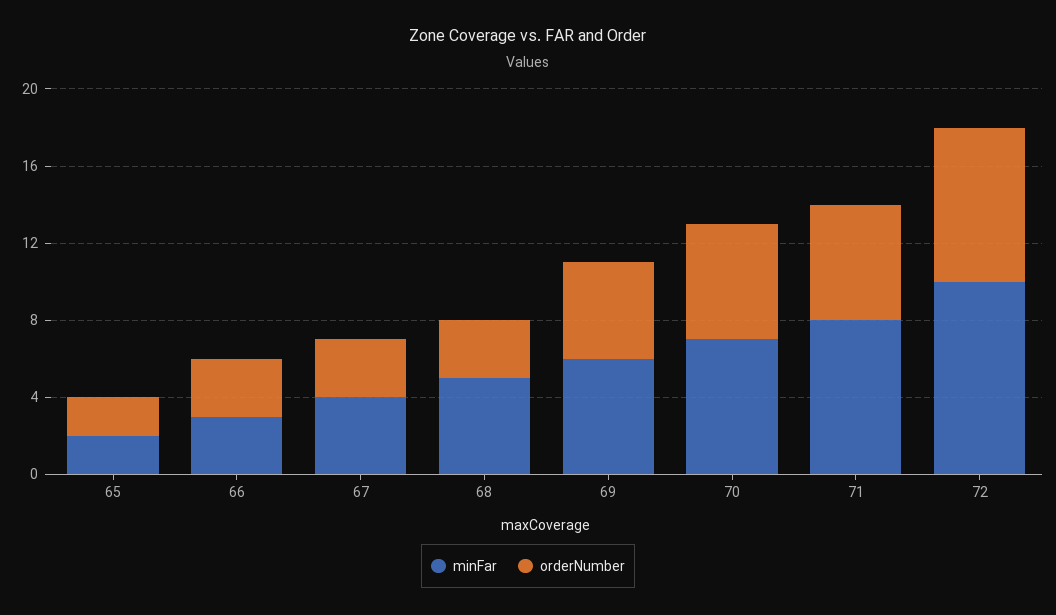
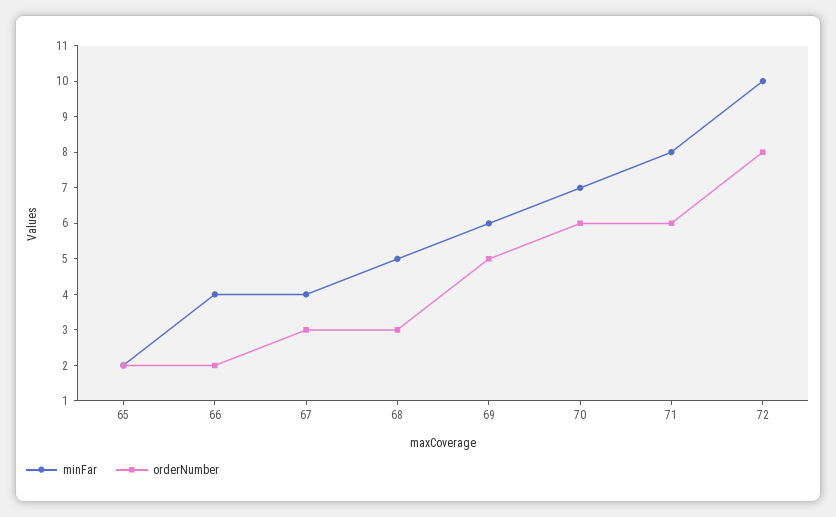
minFar, 66: 3 -> 4
orderNumber, 66: 3 -> 2

